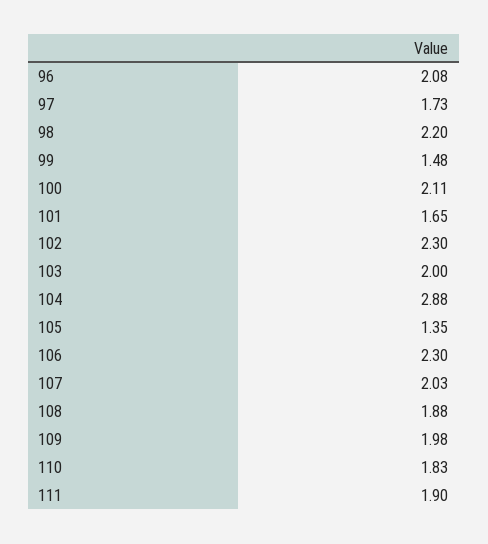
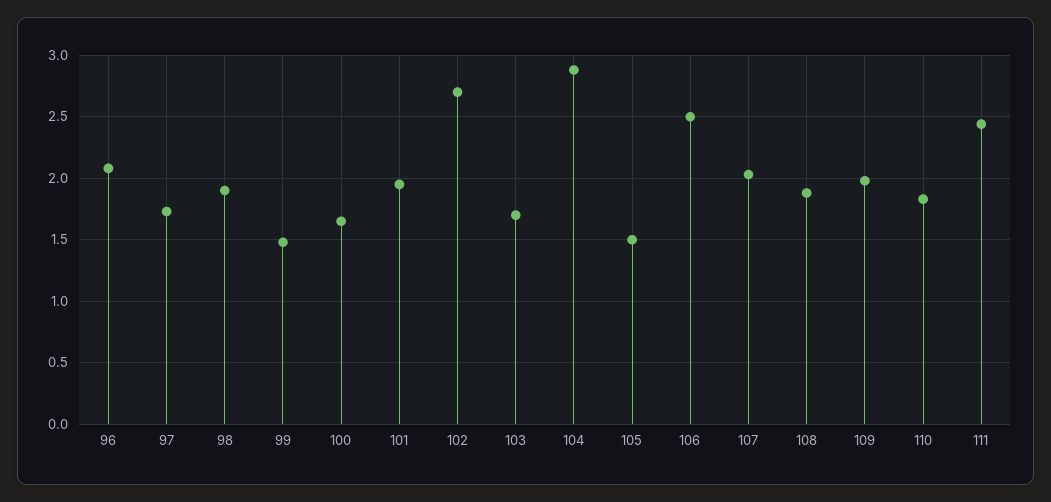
98: 2.2 -> 1.9
100: 2.11 -> 1.65
101: 1.65 -> 1.95
102: 2.3 -> 2.7
103: 2 -> 1.7
105: 1.35 -> 1.5
106: 2.3 -> 2.5
111: 1.9 -> 2.45

